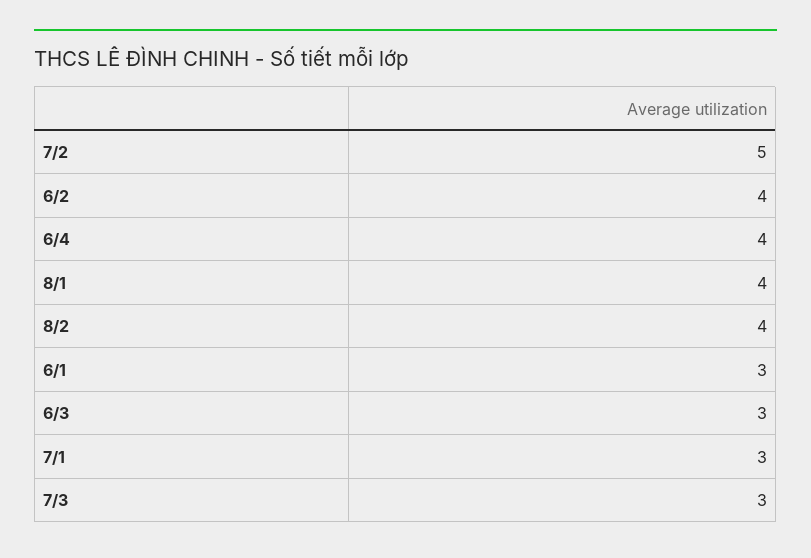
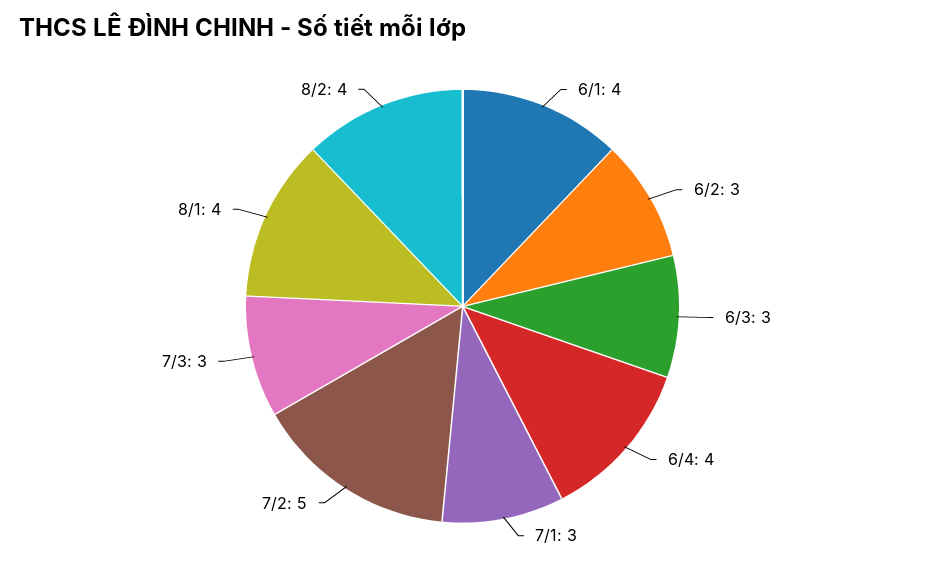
6/2: 4 -> 3
6/1: 3 -> 4

